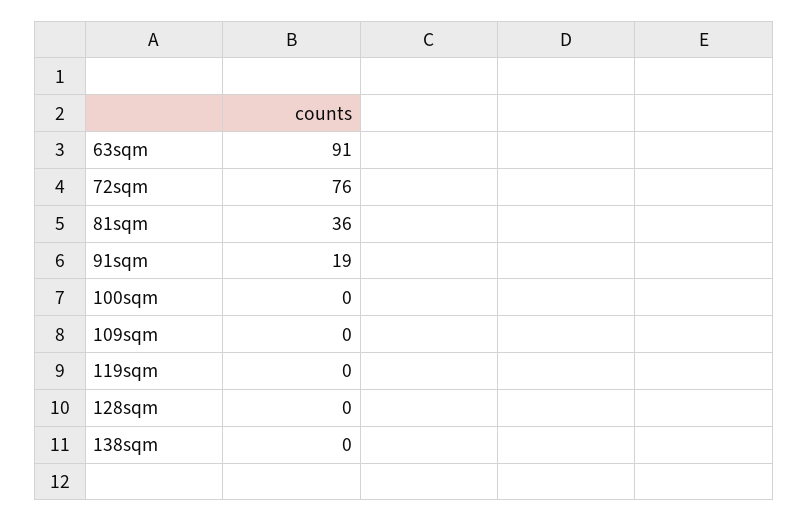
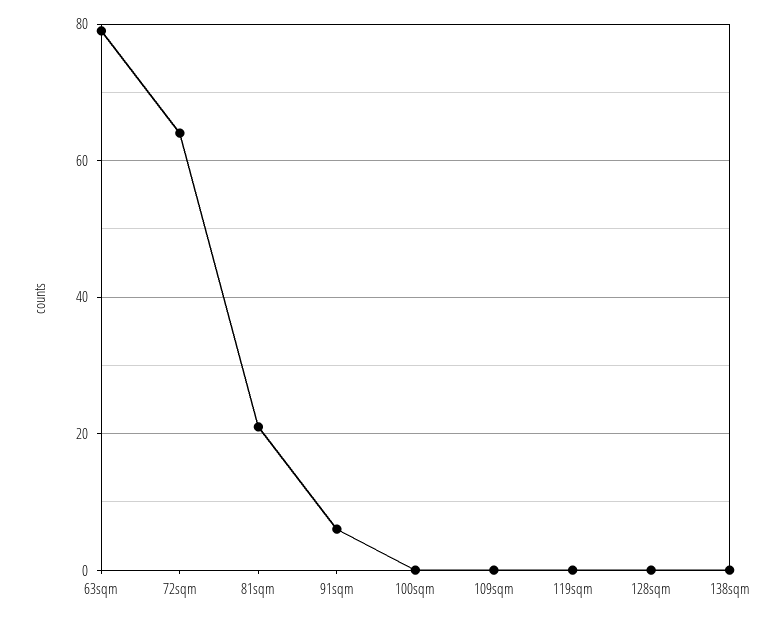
63sqm: 91 -> 80
72sqm: 76 -> 65
81sqm: 36 -> 20
91sqm: 19 -> 5

